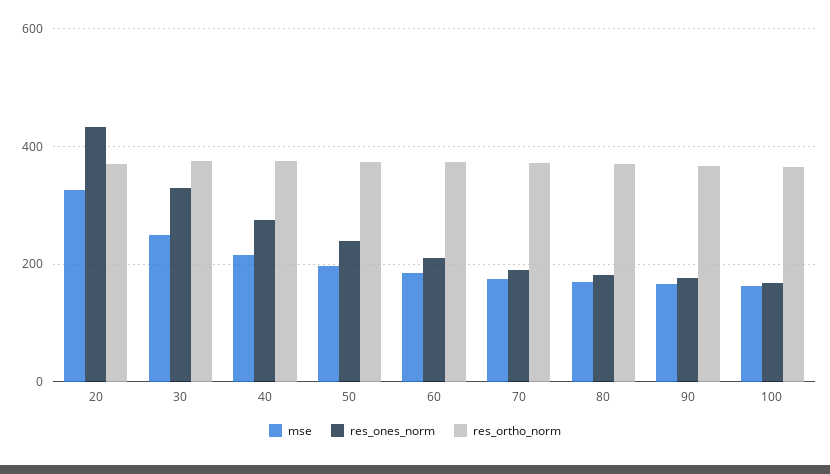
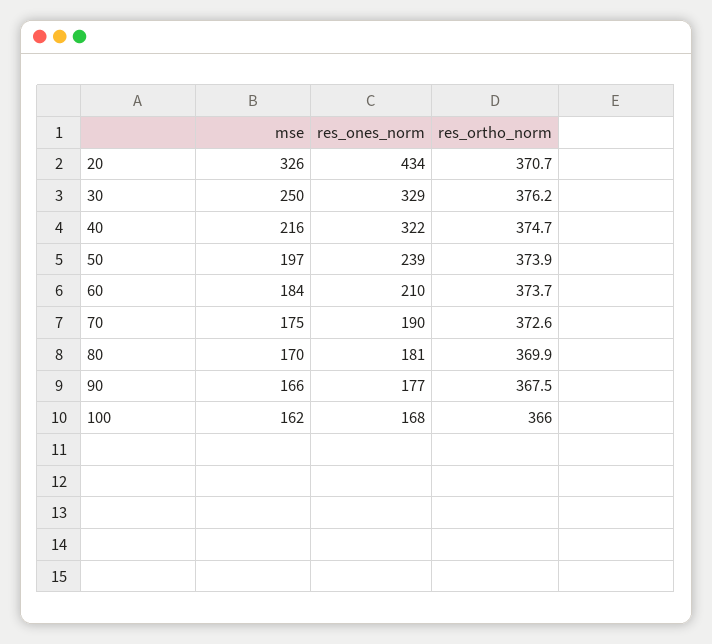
res_ones_norm, 40: 280 -> 322

